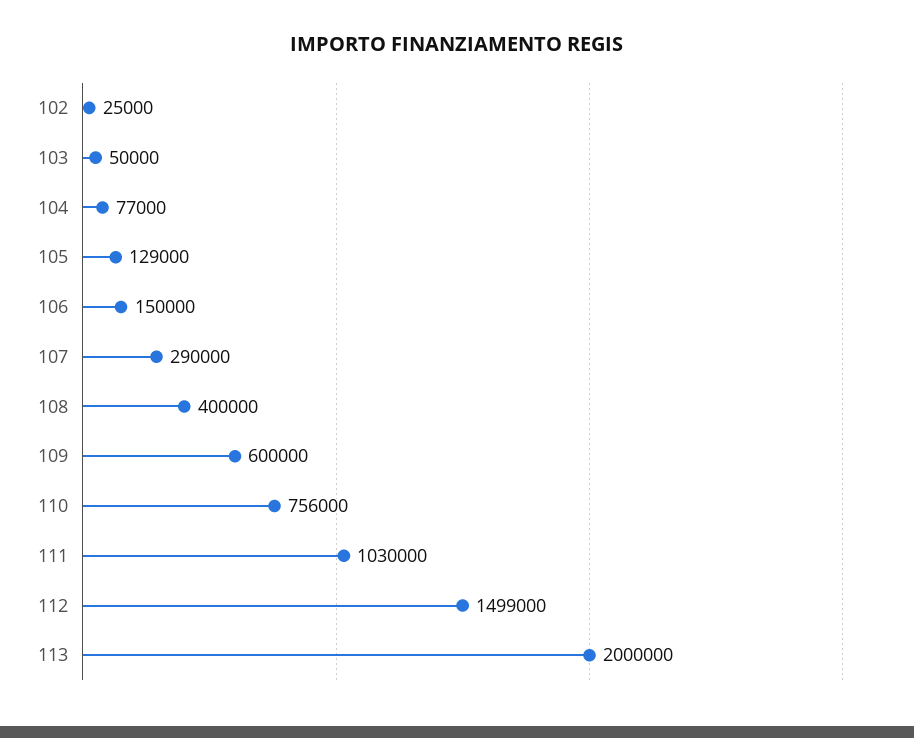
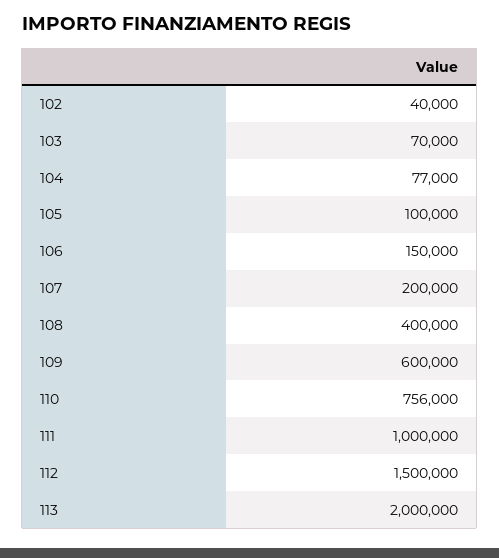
102: 25000 -> 40000
103: 50000 -> 70000
105: 129000 -> 100000
107: 290000 -> 200000
111: 1030000 -> 1000000
112: 1499000 -> 1500000

